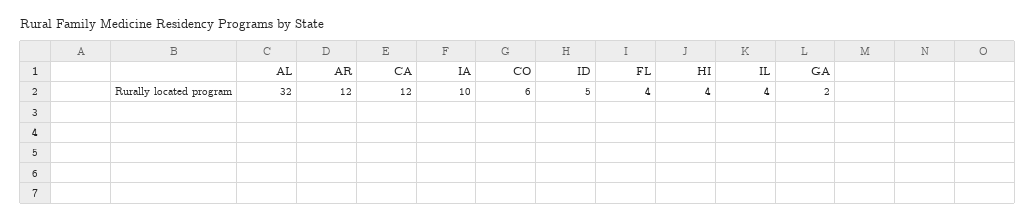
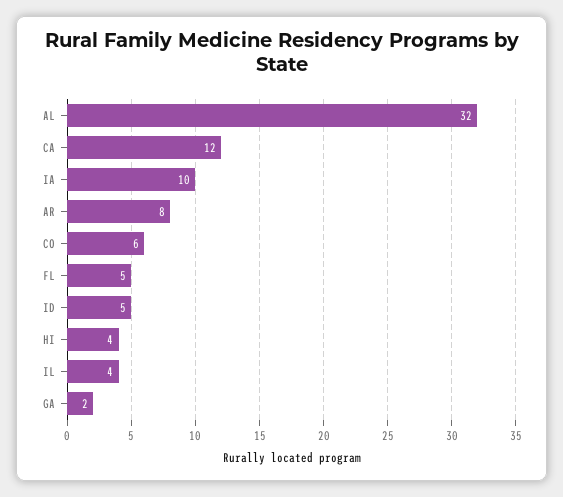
AR: 12 -> 8
FL: 4 -> 5

